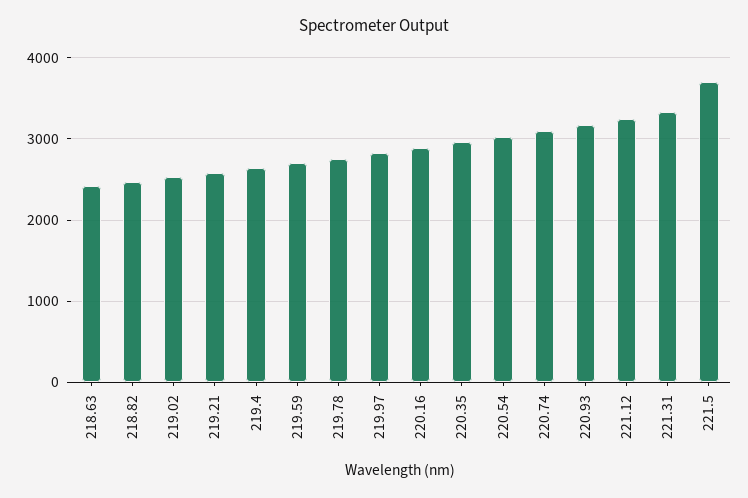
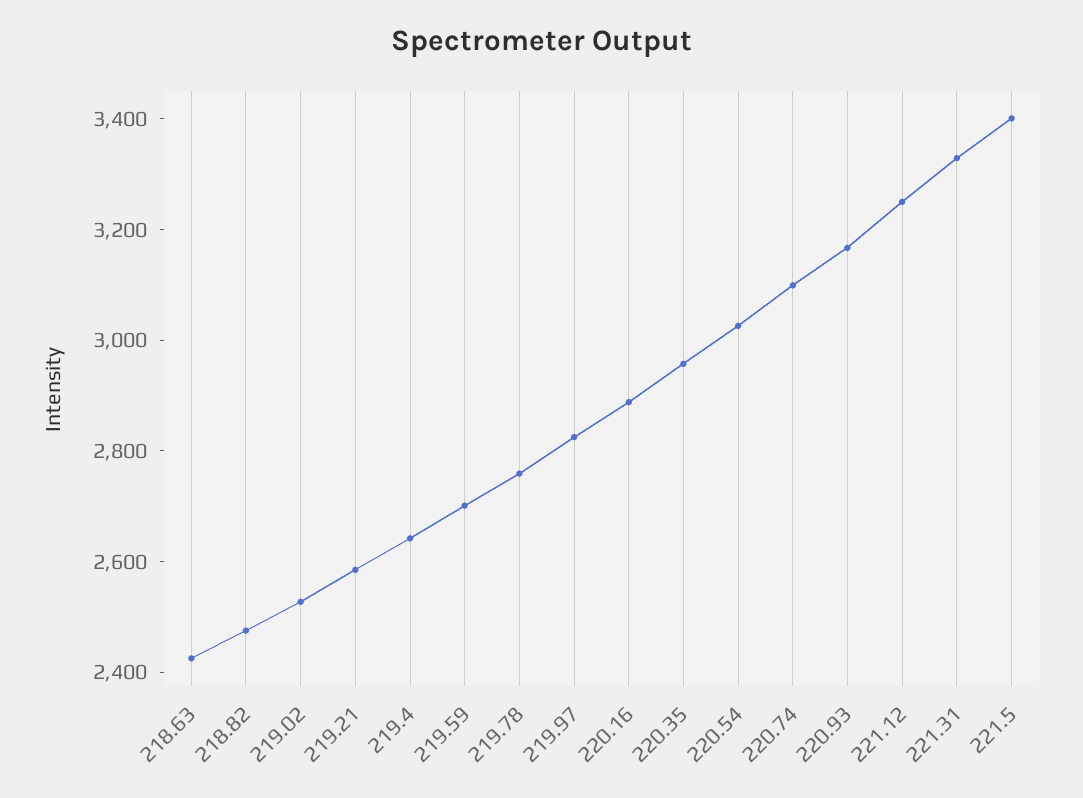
221.5: 3700 -> 3400

